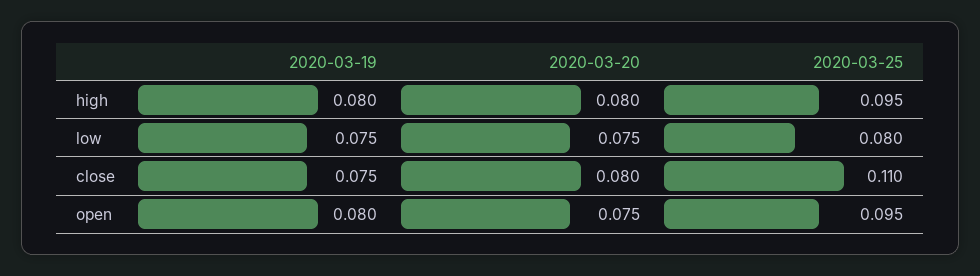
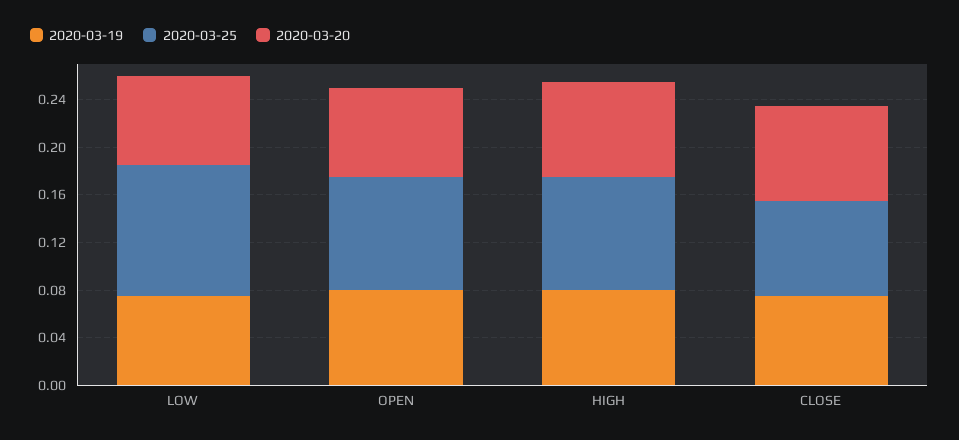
2020-03-25, low: 0.08 -> 0.11
2020-03-25, close: 0.11 -> 0.08

